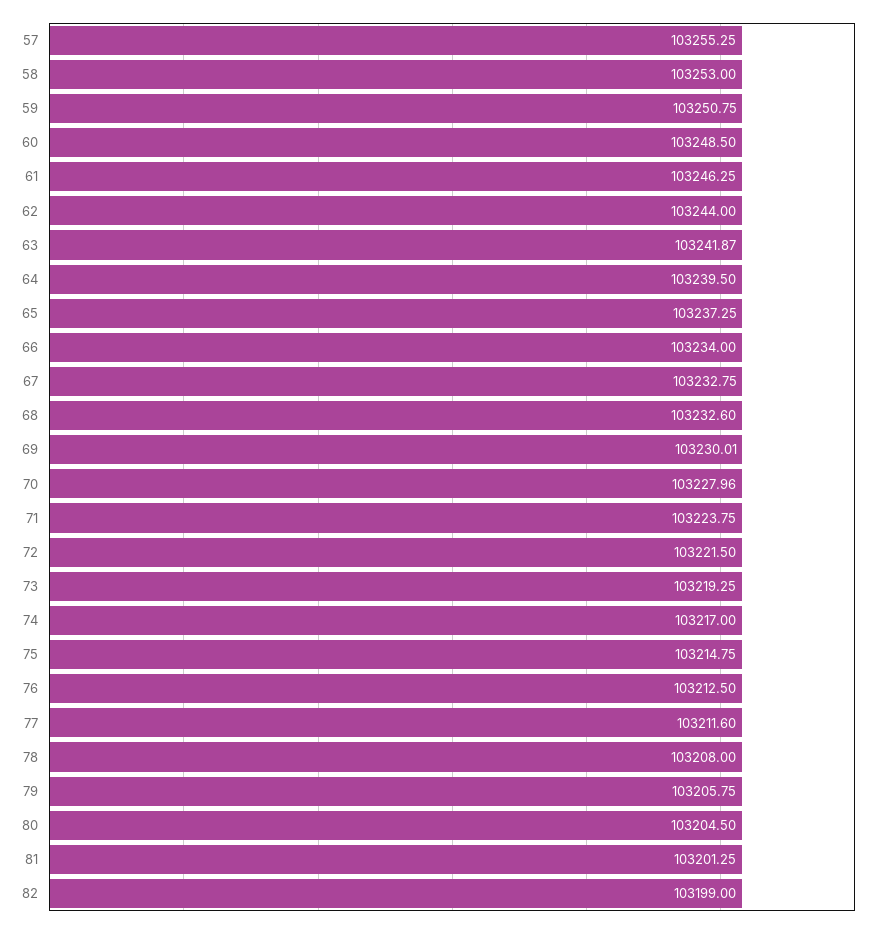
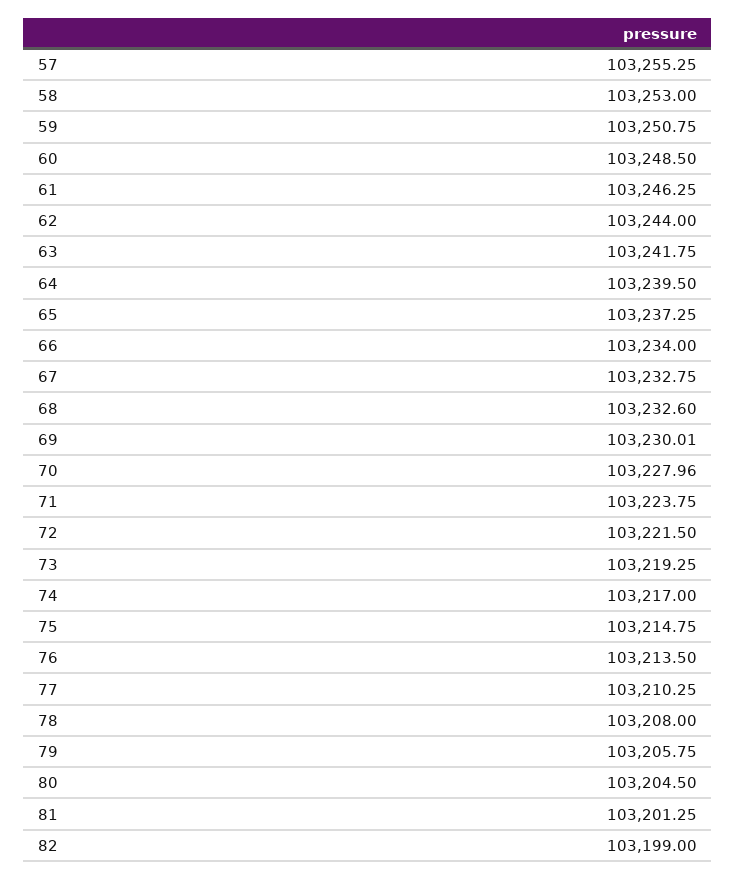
63: 103241.87 -> 103241.75
76: 103212.5 -> 103213.5
77: 103211.6 -> 103210.25

